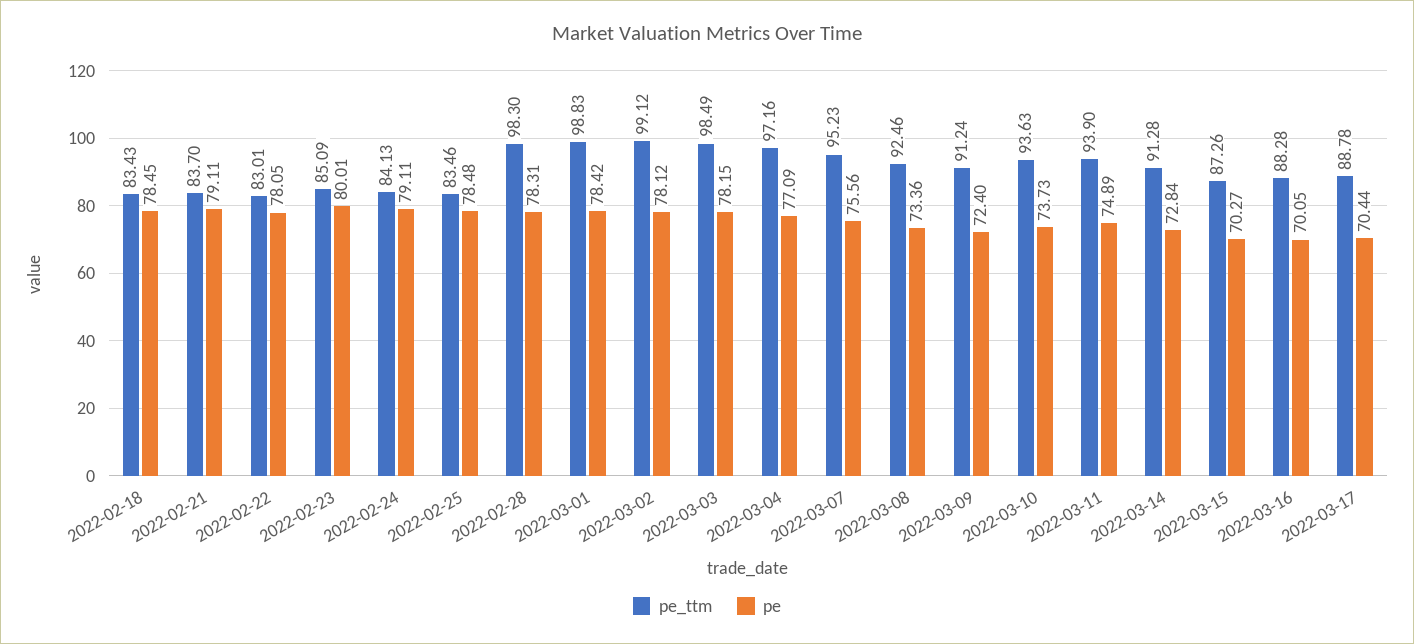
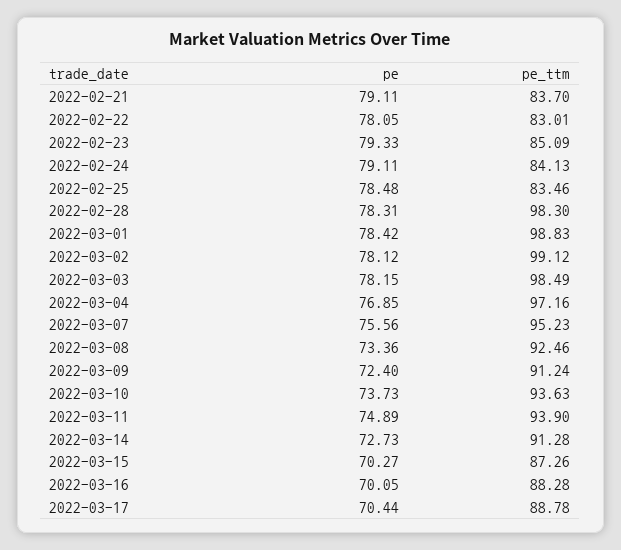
pe_ttm, 2022-02-18: 83.43 -> none
pe, 2022-02-18: 78.45 -> none
pe, 2022-02-23: 80.01 -> 79.33
pe, 2022-03-04: 77.09 -> 76.85
pe, 2022-03-14: 72.84 -> 72.73

